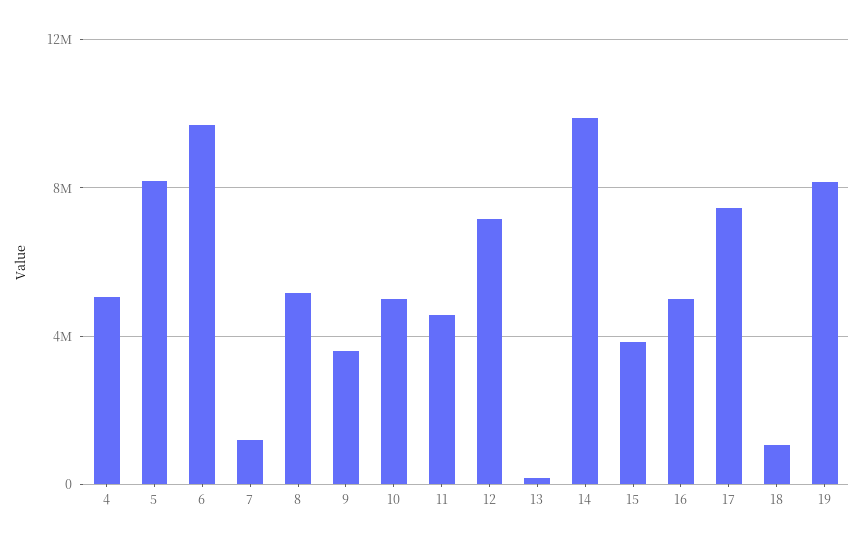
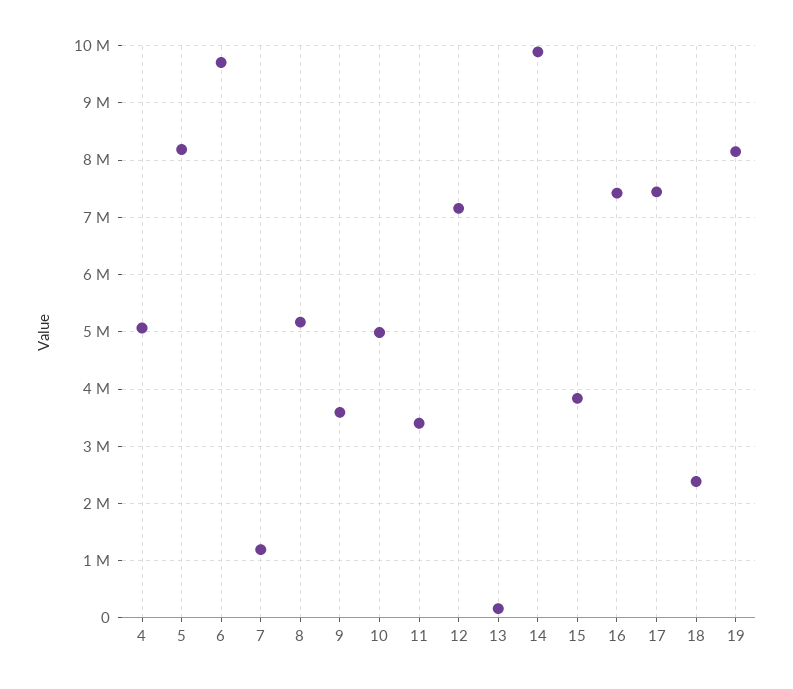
11: 4500000 -> 3400000
16: 5000000 -> 7400000
18: 1000000 -> 2400000

